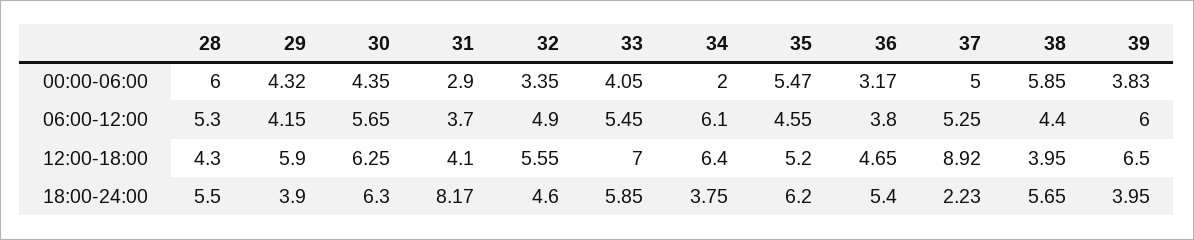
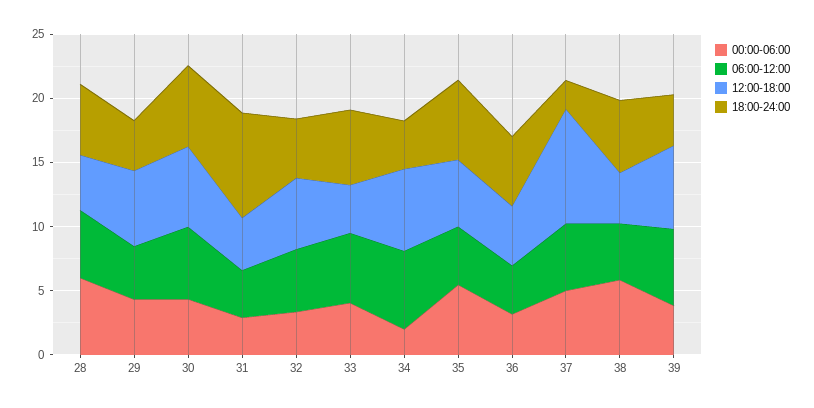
12:00-18:00, 33: 7 -> 4

